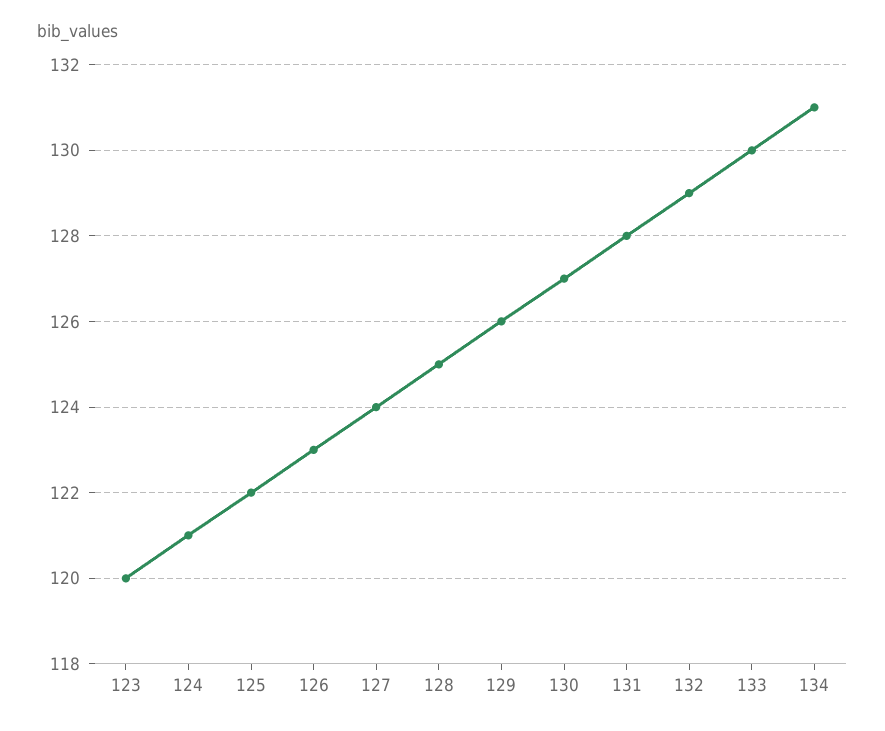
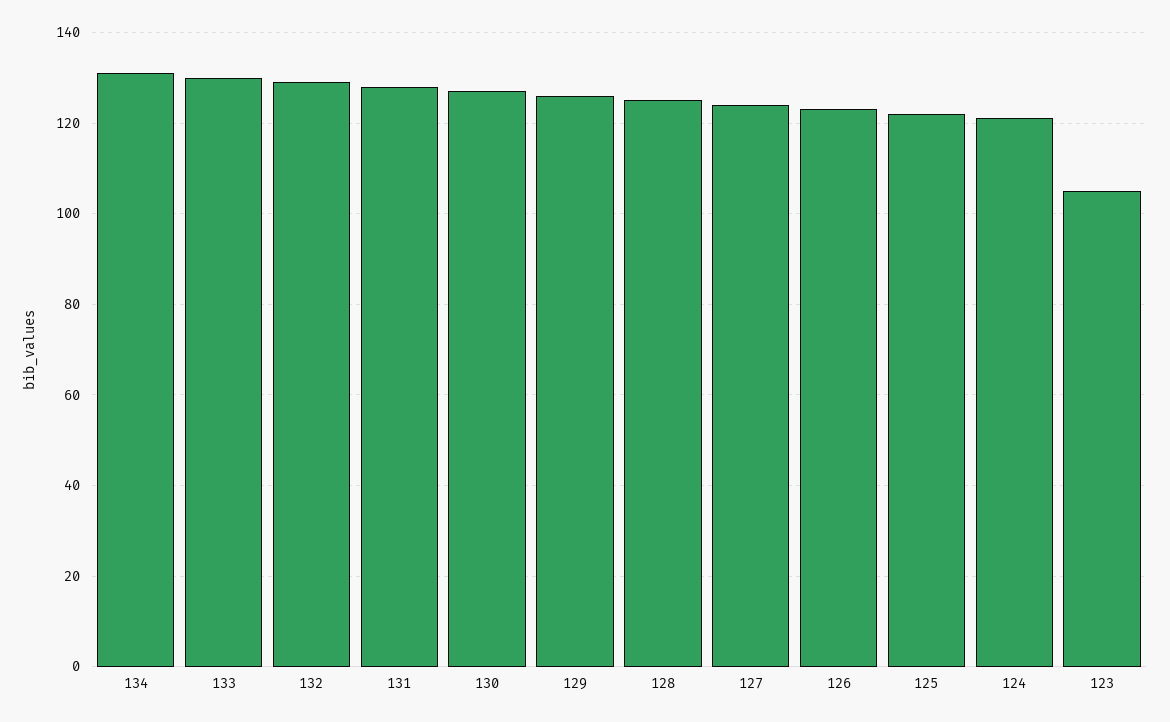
123: 120 -> 105

